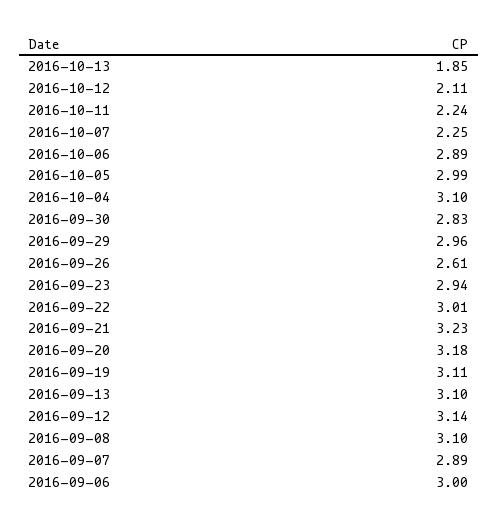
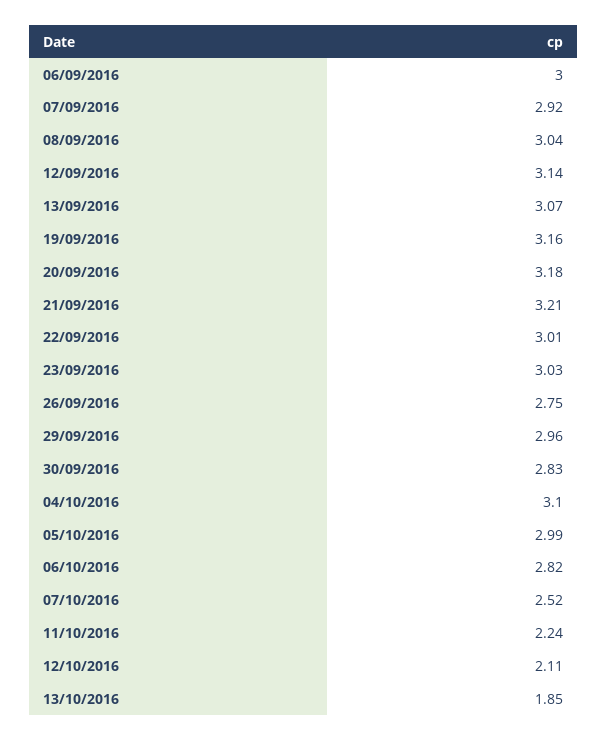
2016-10-07: 2.25 -> 2.52
2016-10-06: 2.89 -> 2.82
2016-09-26: 2.61 -> 2.75
2016-09-23: 2.94 -> 3.03
2016-09-21: 3.23 -> 3.21
2016-09-19: 3.11 -> 3.16
2016-09-13: 3.1 -> 3.07
2016-09-08: 3.1 -> 3.04
2016-09-07: 2.89 -> 2.92

